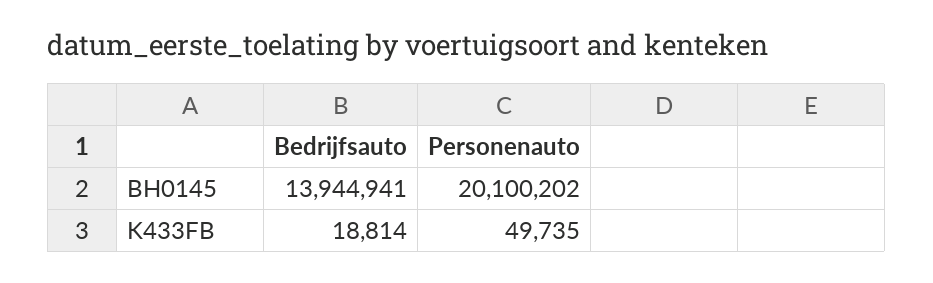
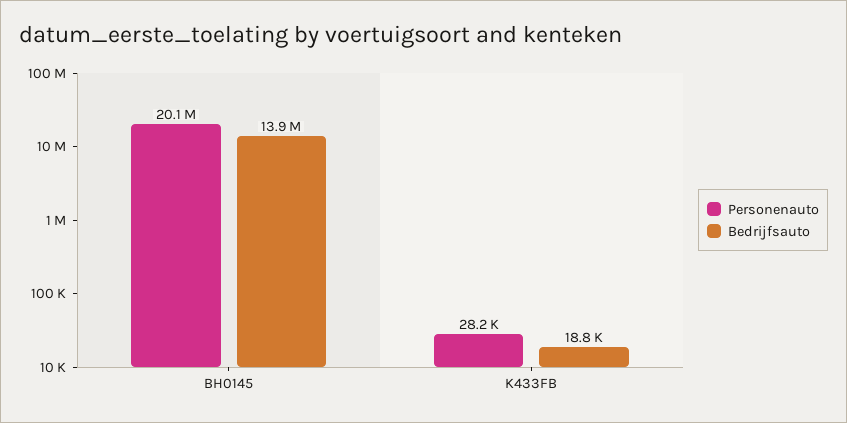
Personenauto, K433FB: 49735 -> 28200

